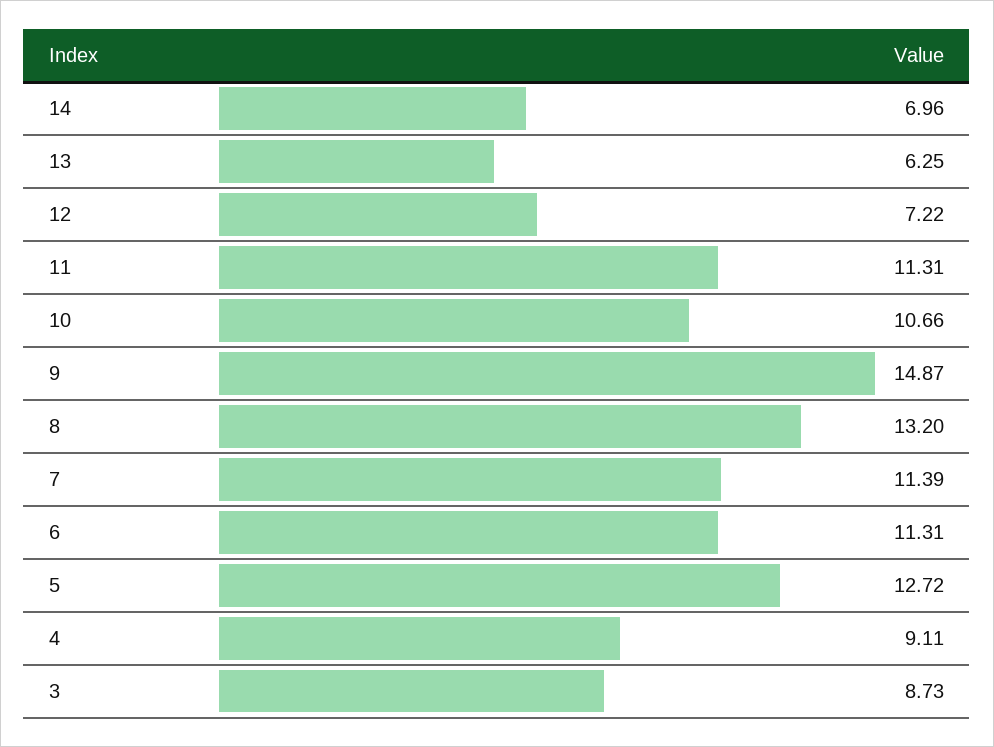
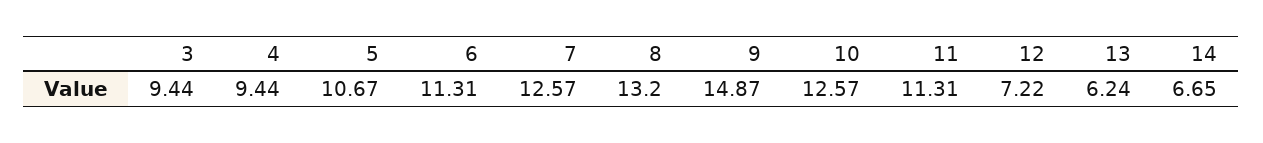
14: 6.96 -> 6.65
13: 6.25 -> 6.24
10: 10.66 -> 12.57
7: 11.39 -> 12.57
5: 12.72 -> 10.67
4: 9.11 -> 9.44
3: 8.73 -> 9.44

